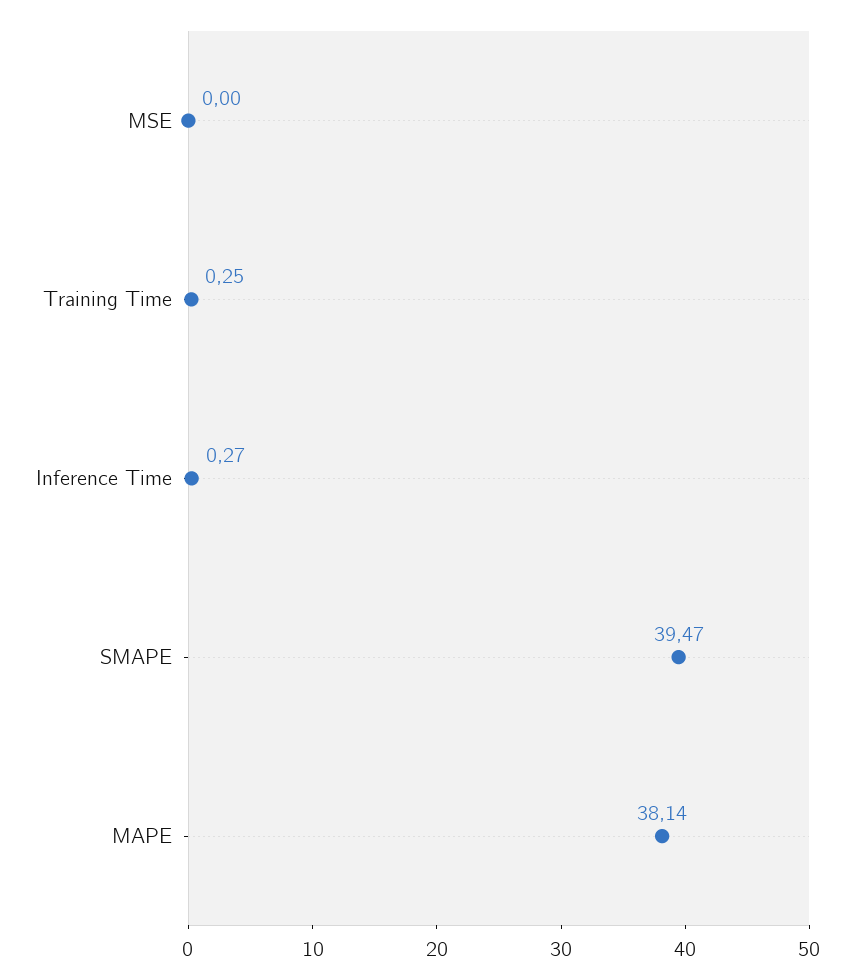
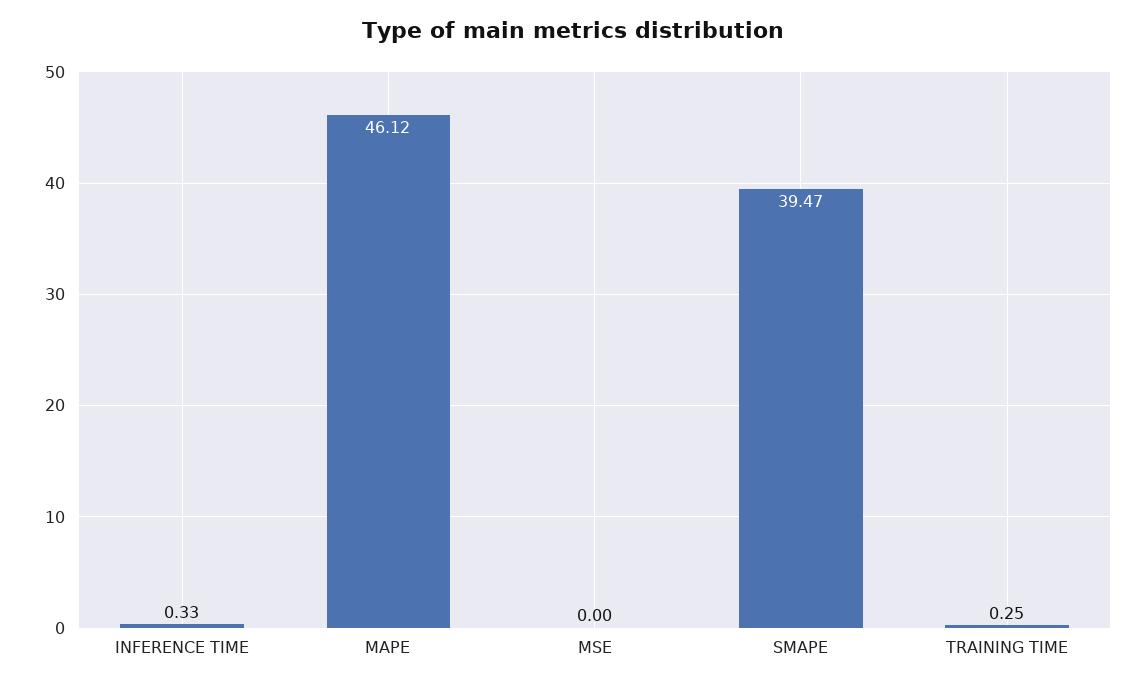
Inference Time: 0.27 -> 0.33
MAPE: 38.14 -> 46.12

